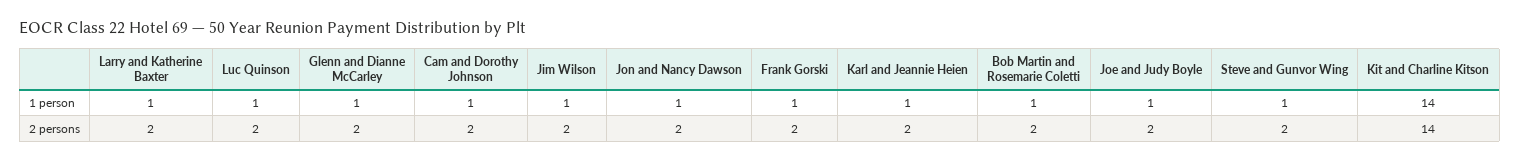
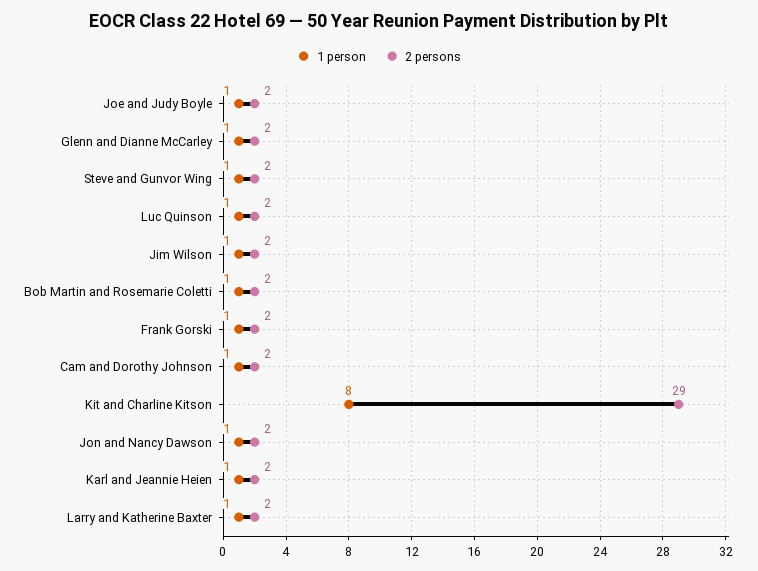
1 person, Kit and Charline Kitson: 14 -> 8
2 persons, Kit and Charline Kitson: 14 -> 29

